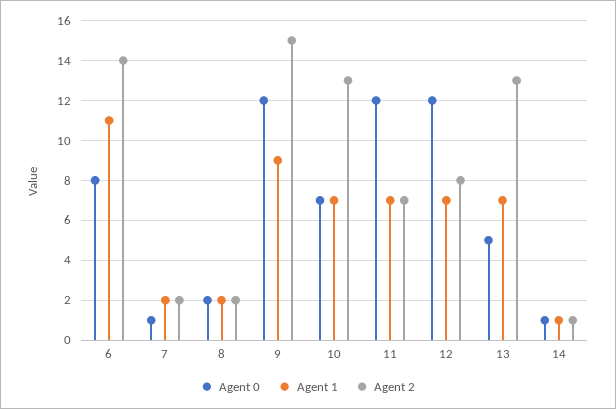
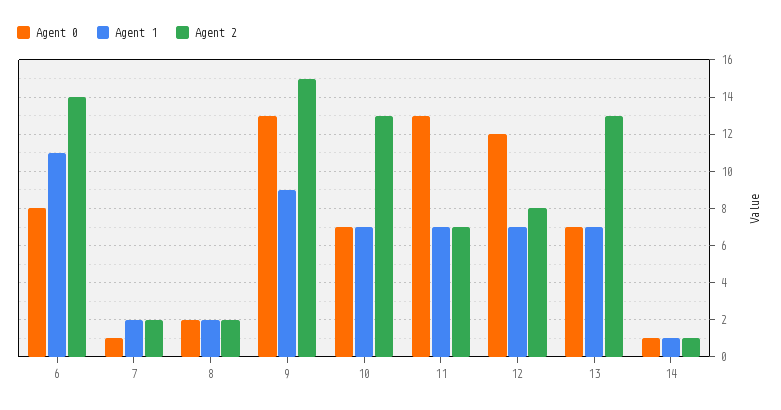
Agent 0, 9: 12 -> 13
Agent 0, 11: 12 -> 13
Agent 0, 13: 5 -> 7

